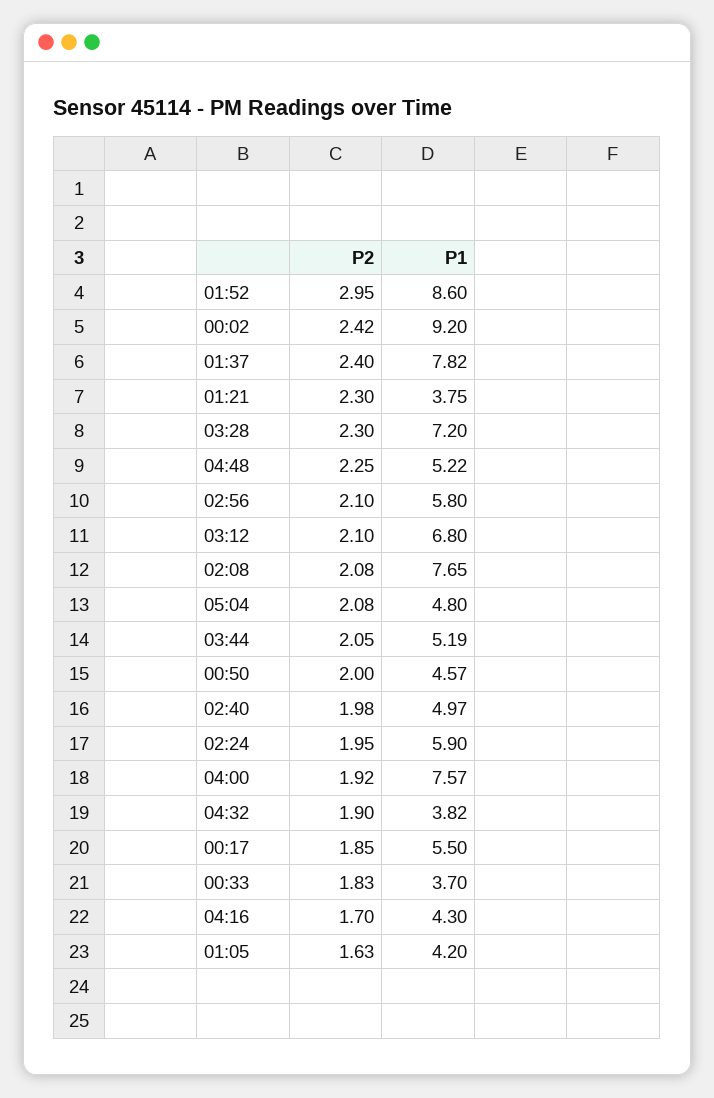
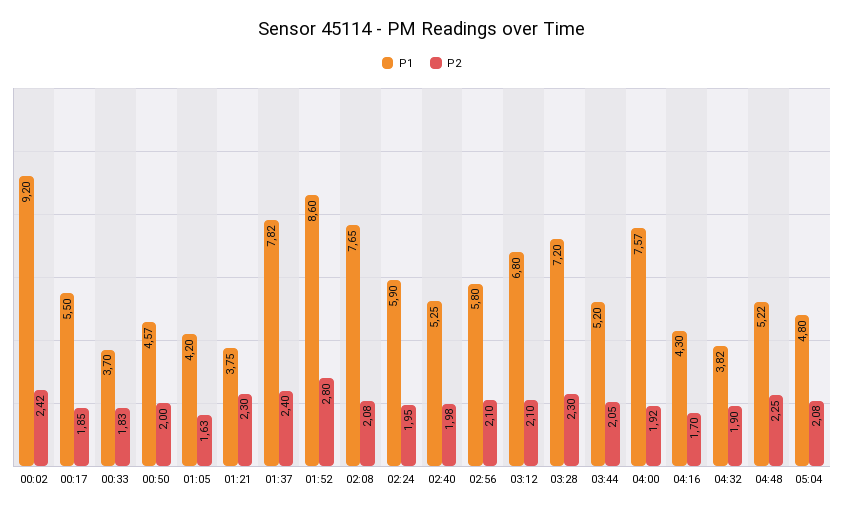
P2, 01:52: 2.95 -> 2.8
P1, 03:44: 5.19 -> 5.2
P1, 02:40: 4.97 -> 5.25

